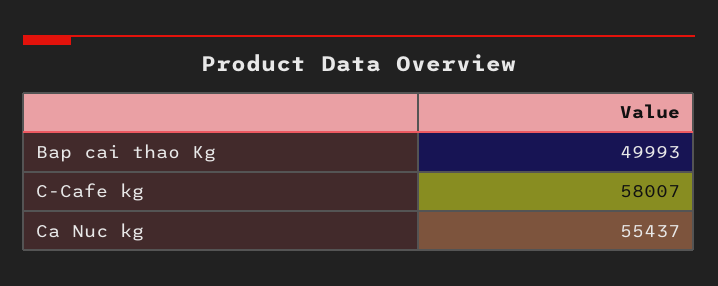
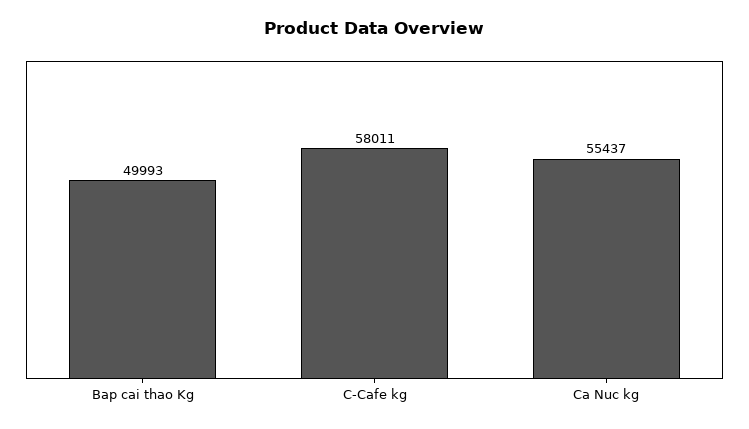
C-Cafe kg: 58007 -> 58011

